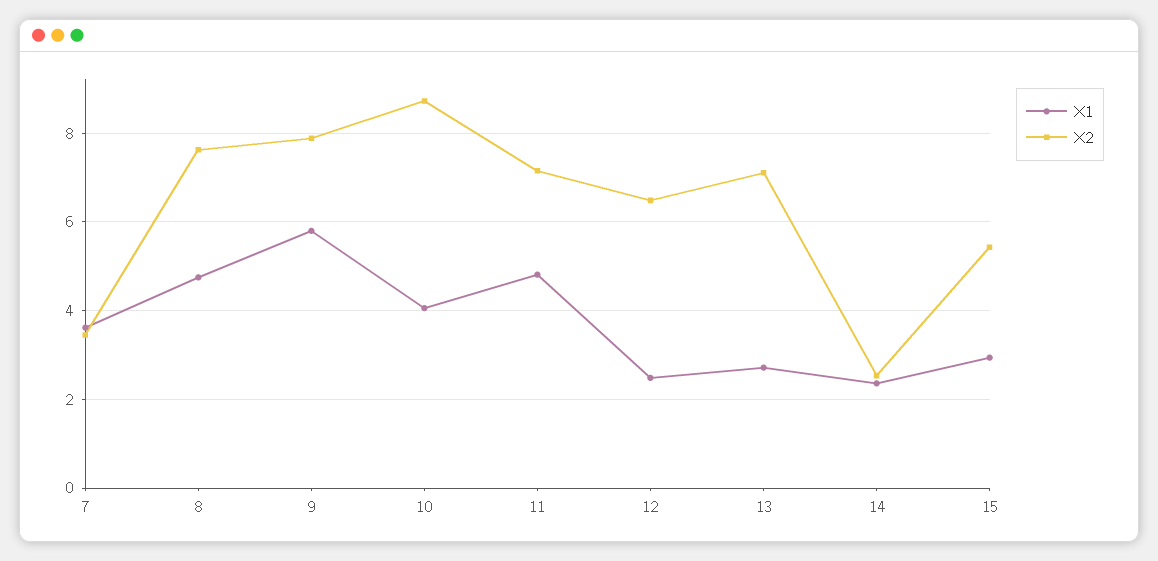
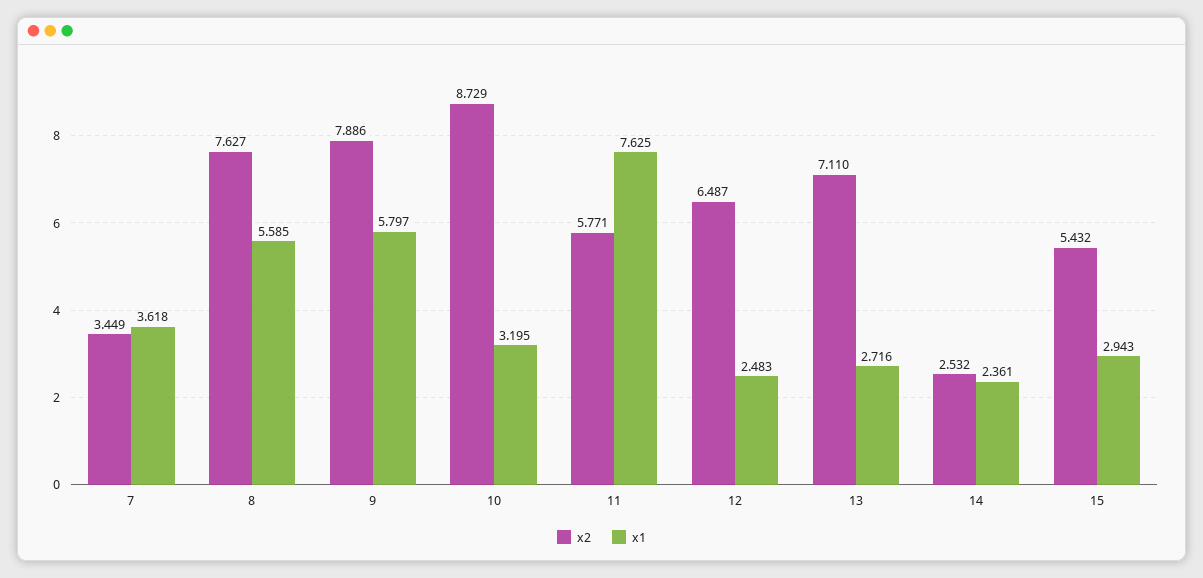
X1, 8: 4.8 -> 5.585
X1, 10: 4 -> 3.195
X1, 11: 4.8 -> 7.625
X2, 11: 7.2 -> 5.771

